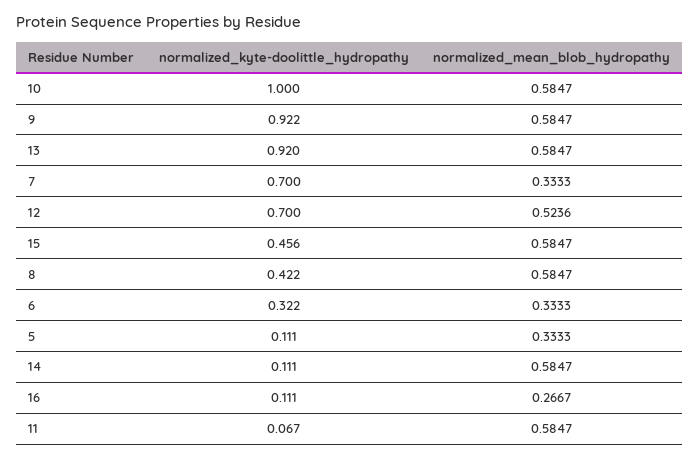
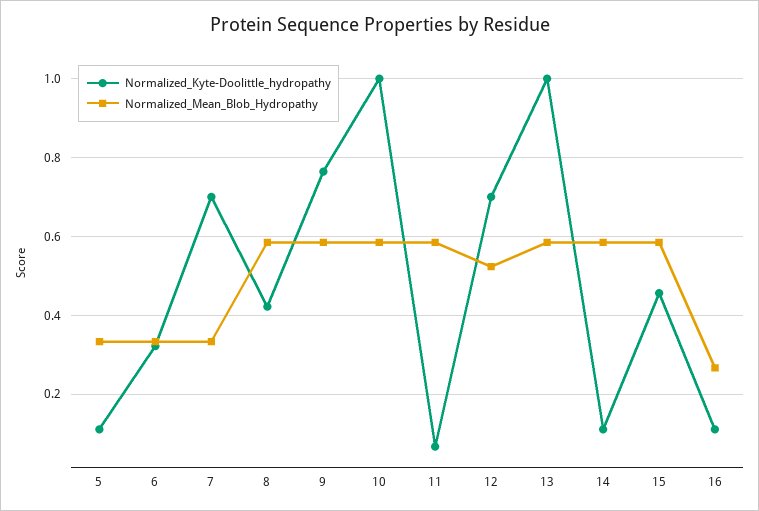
normalized_kyte-doolittle_hydropathy, 9: 0.922 -> 0.76
normalized_kyte-doolittle_hydropathy, 13: 0.92 -> 1

